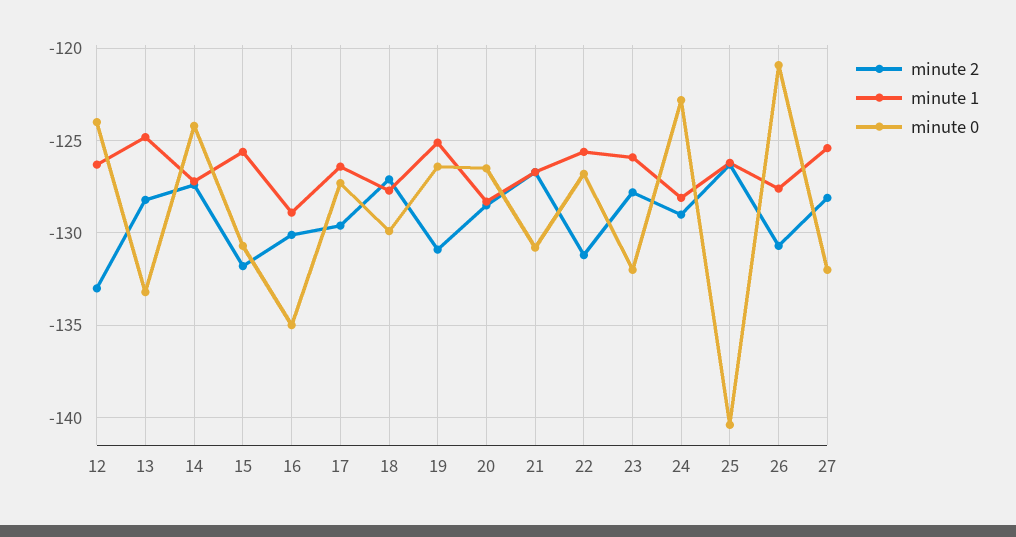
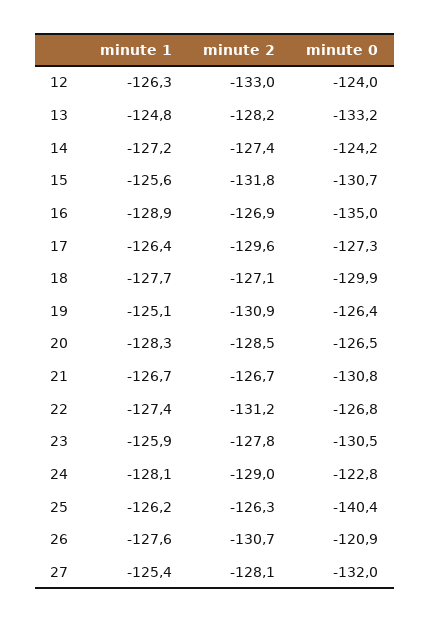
minute 2, 16: -130 -> -126.9
minute 1, 22: -125.5 -> -127.4
minute 0, 23: -132 -> -130.5

